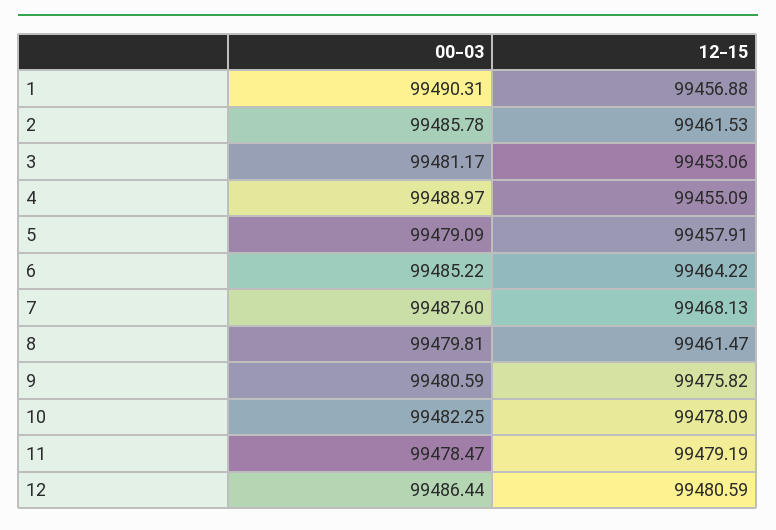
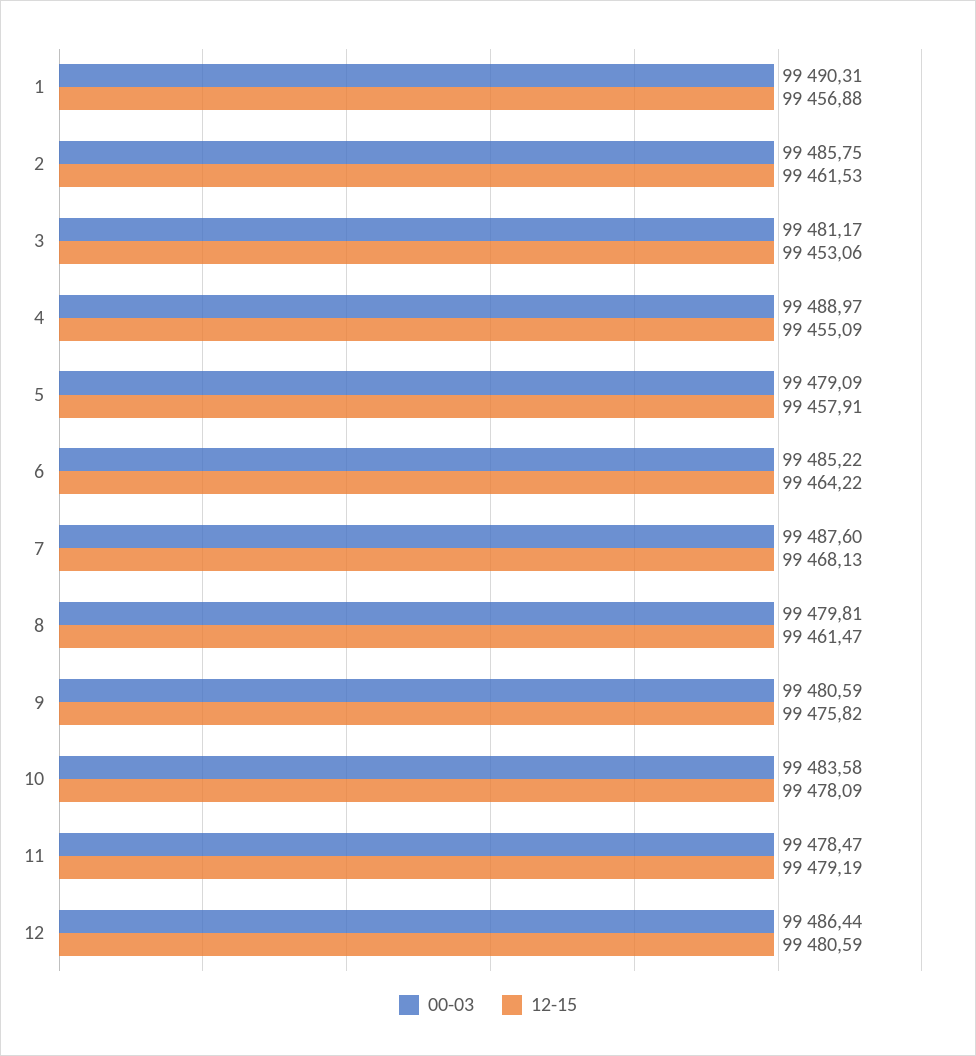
00-03, 2: 99485.78 -> 99485.75
00-03, 10: 99482.25 -> 99483.58

